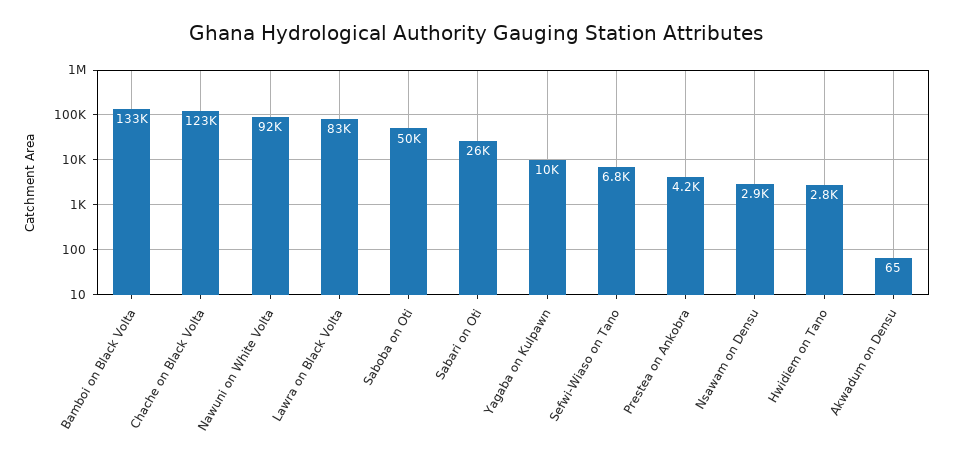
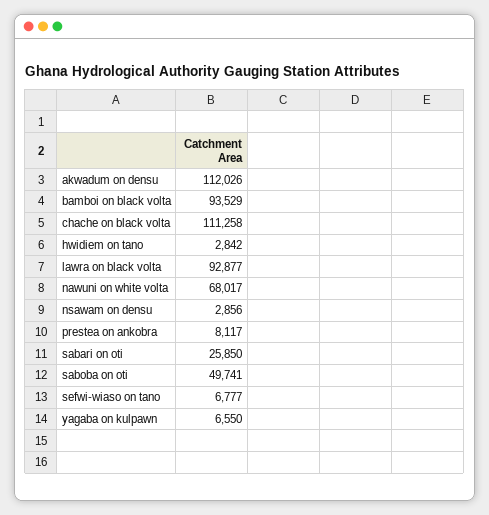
Bamboi on Black Volta: 133000 -> 93529
Chache on Black Volta: 123000 -> 111258
Nawuni on White Volta: 92000 -> 68017
Lawra on Black Volta: 83000 -> 92877
Yagaba on Kulpawn: 10000 -> 6550
Prestea on Ankobra: 4200 -> 8117
Akwadum on Densu: 65 -> 112026

